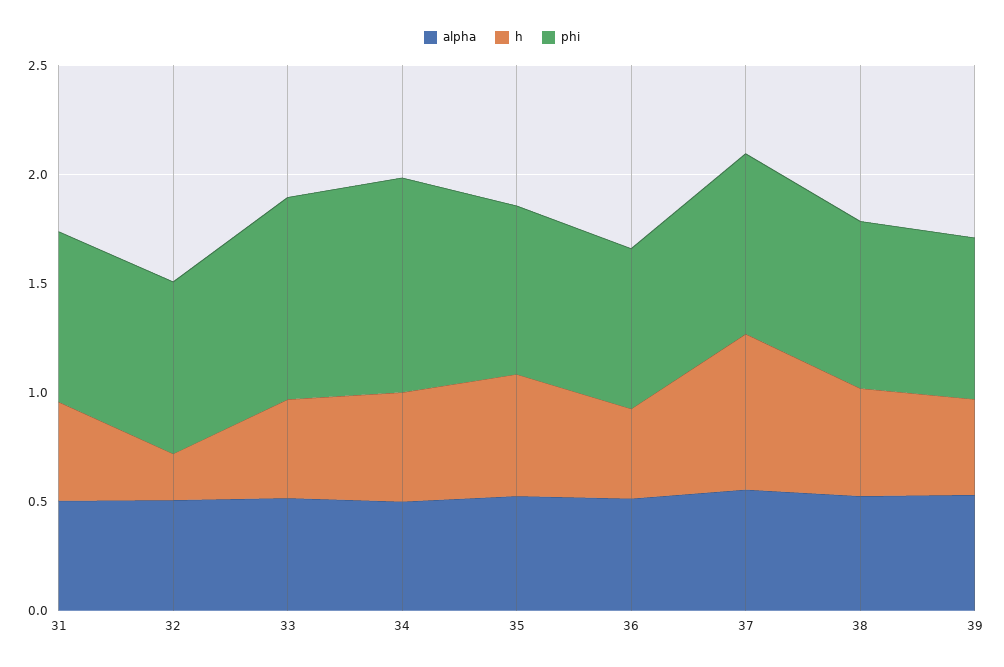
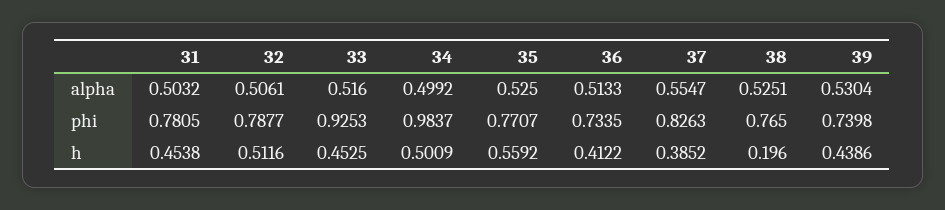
h, 32: 0.2 -> 0.5116
h, 37: 0.7 -> 0.3852
h, 38: 0.5 -> 0.196

